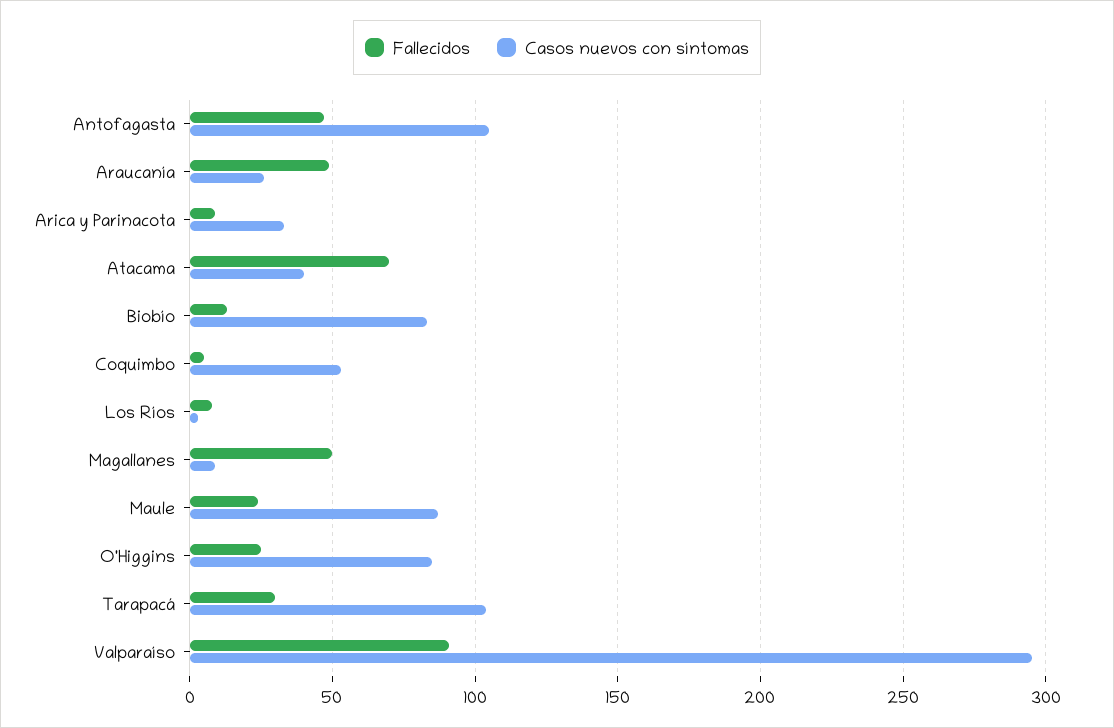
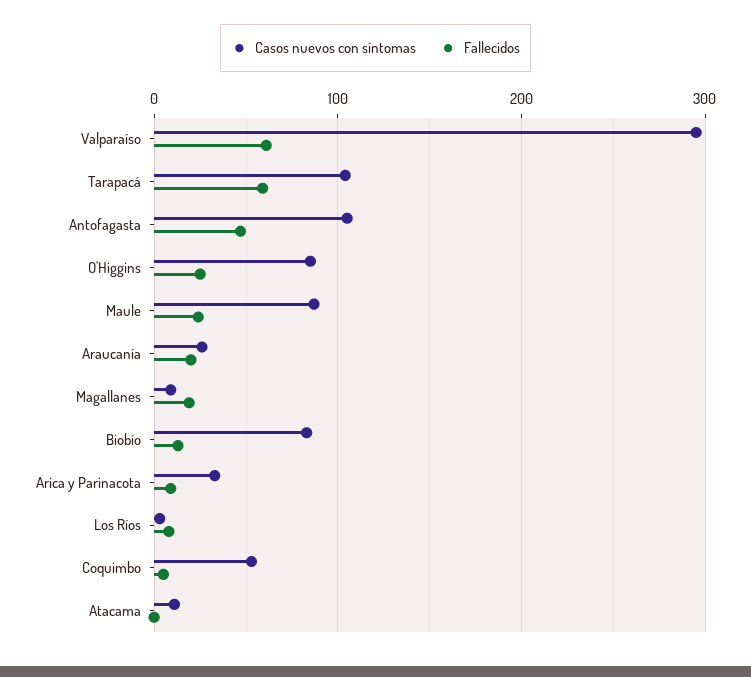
Fallecidos, Araucanía: 50 -> 20
Fallecidos, Atacama: 70 -> 0
Casos nuevos con síntomas, Atacama: 40 -> 10
Fallecidos, Magallanes: 50 -> 20
Fallecidos, Tarapacá: 30 -> 60
Fallecidos, Valparaíso: 90 -> 60

